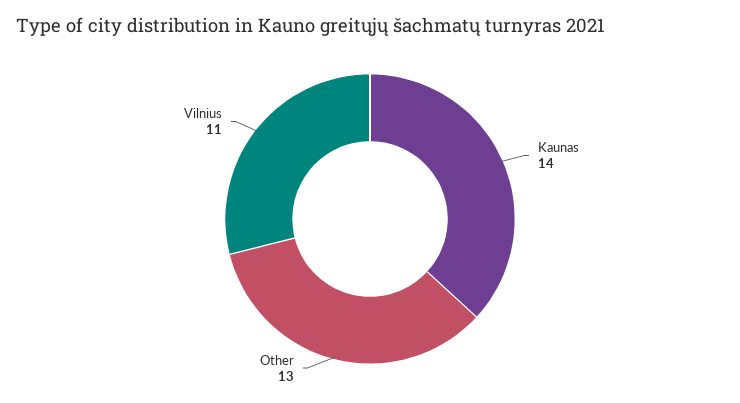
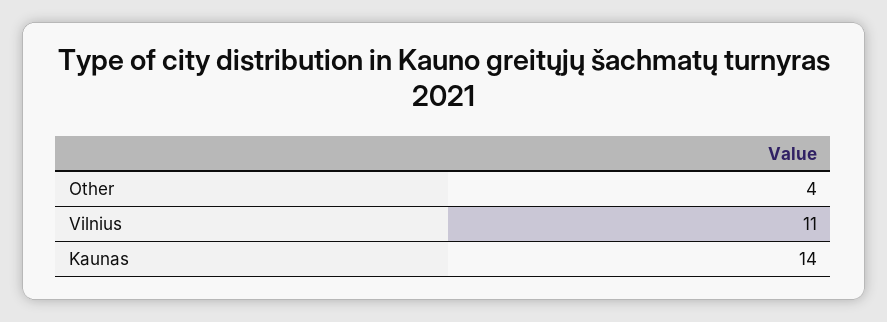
Other: 13 -> 4

